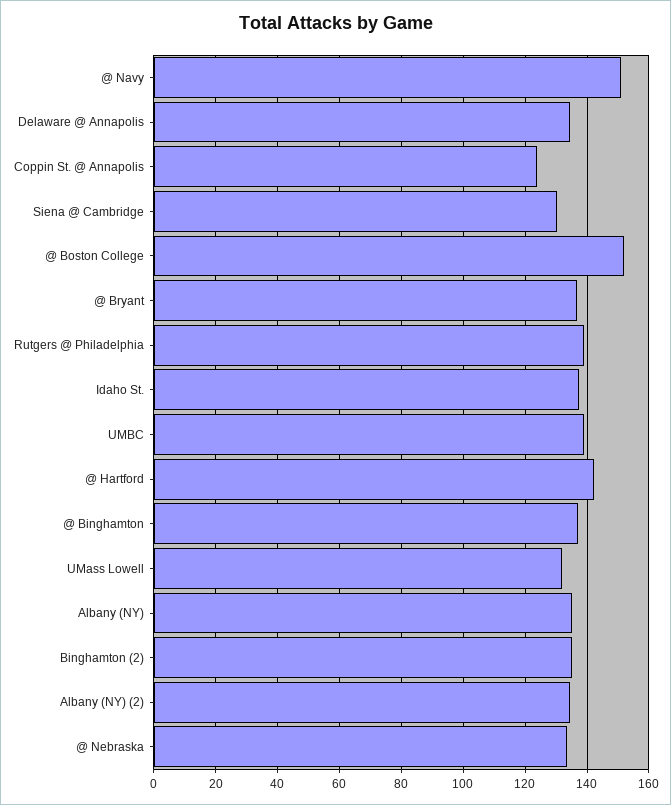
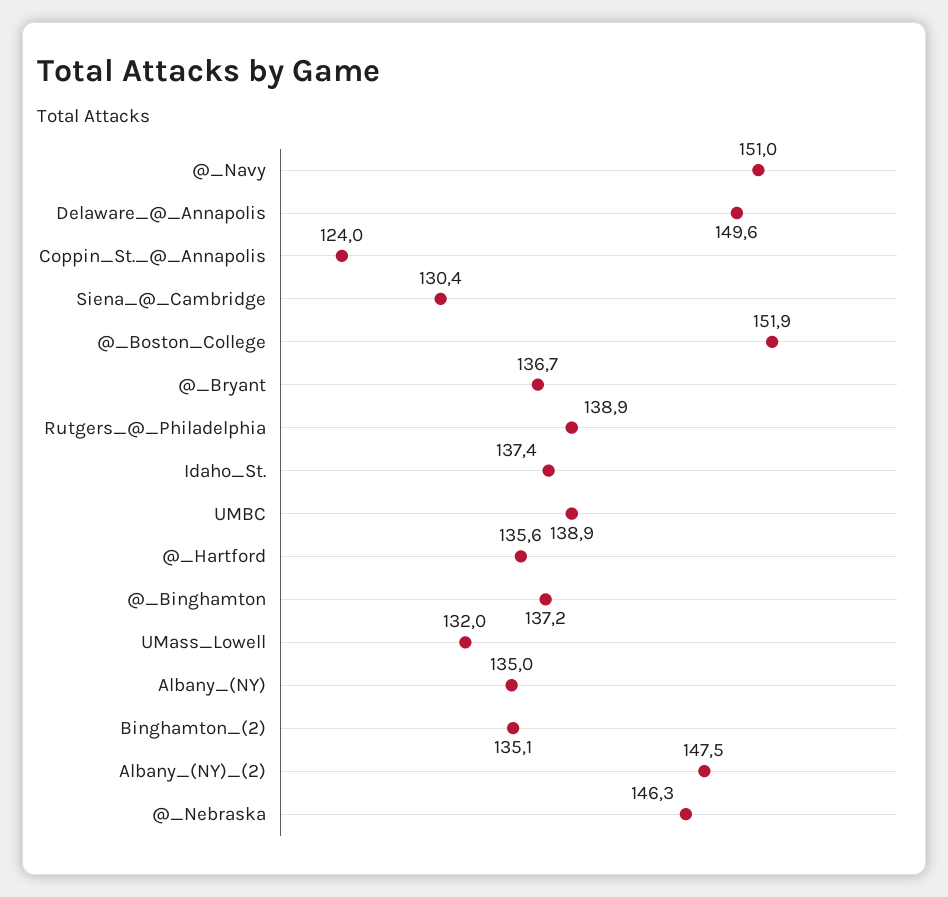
Delaware @ Annapolis: 134 -> 149.6
@ Hartford: 142 -> 135.6
Albany (NY) (2): 134 -> 147.5
@ Nebraska: 134 -> 146.3

